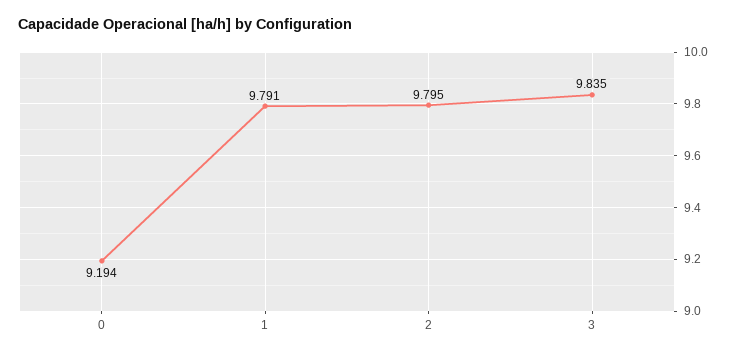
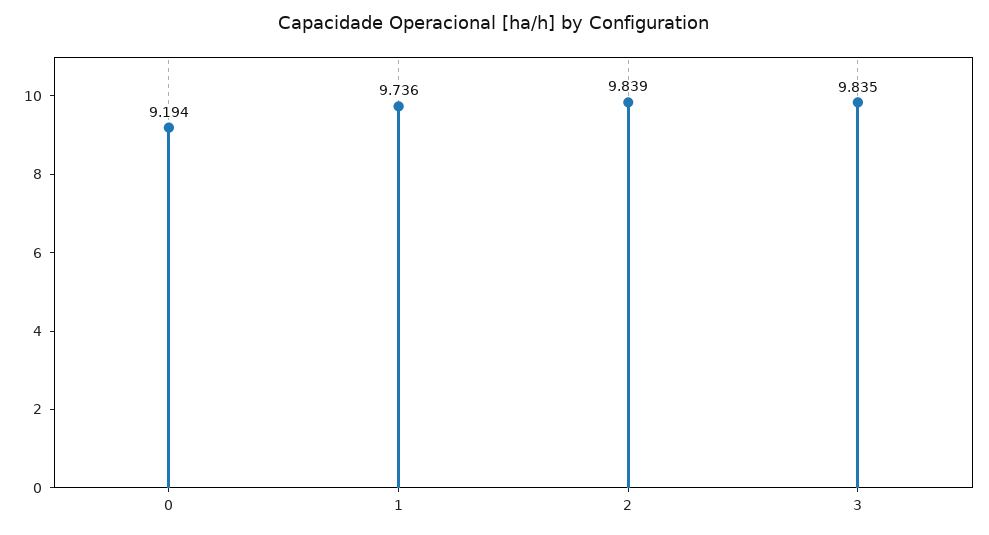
1: 9.791 -> 9.736
2: 9.795 -> 9.839

